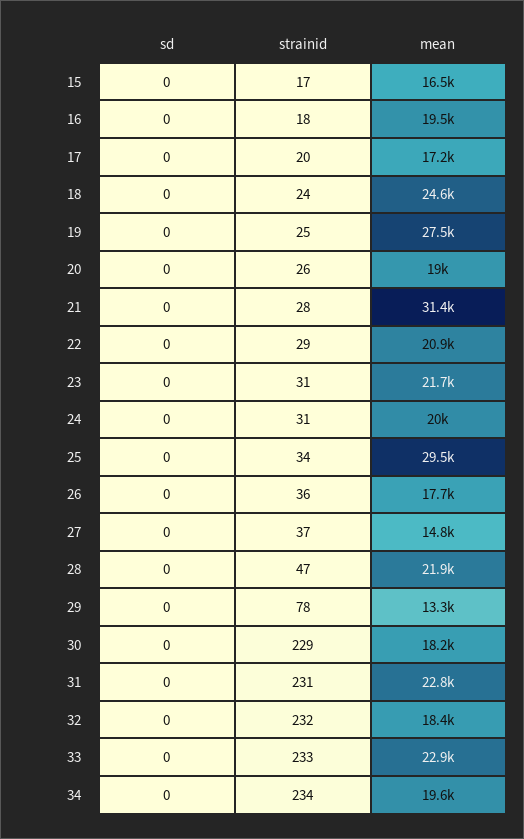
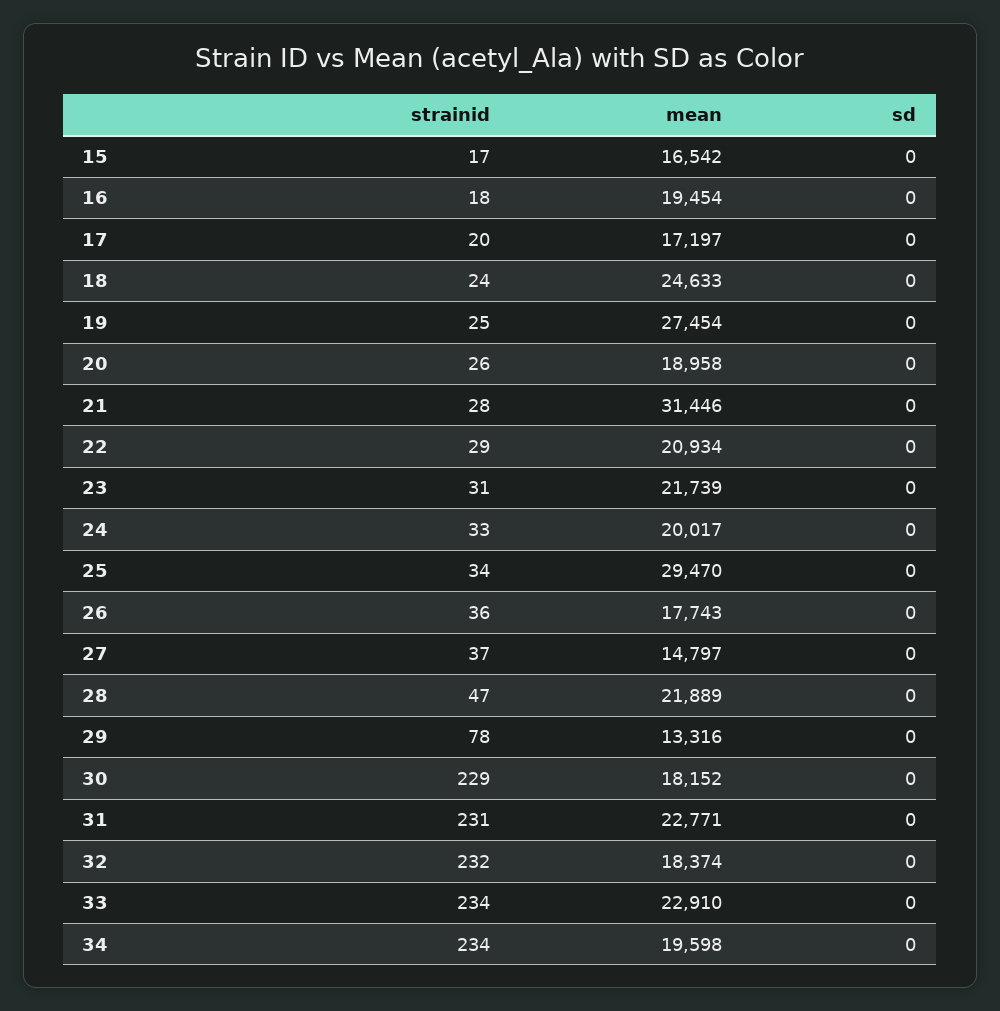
strainid, 24: 31 -> 33
strainid, 33: 233 -> 234

